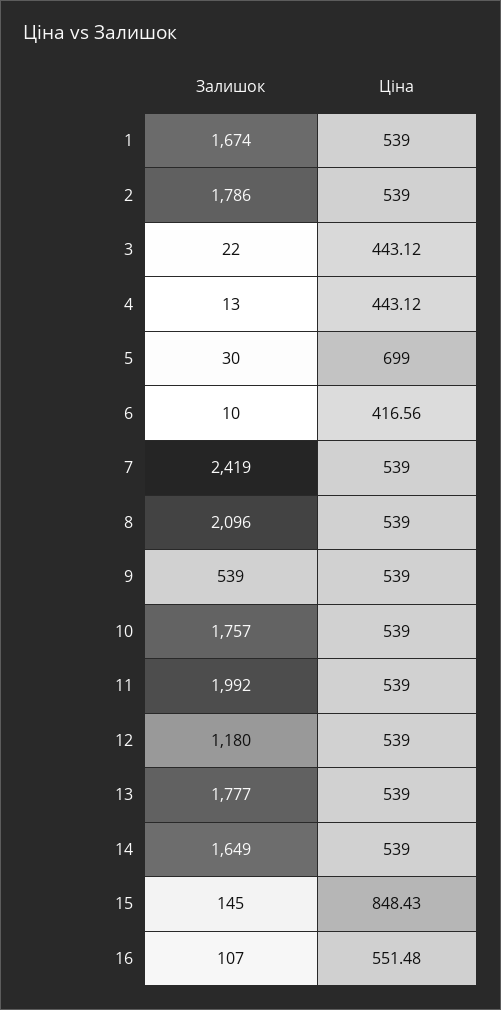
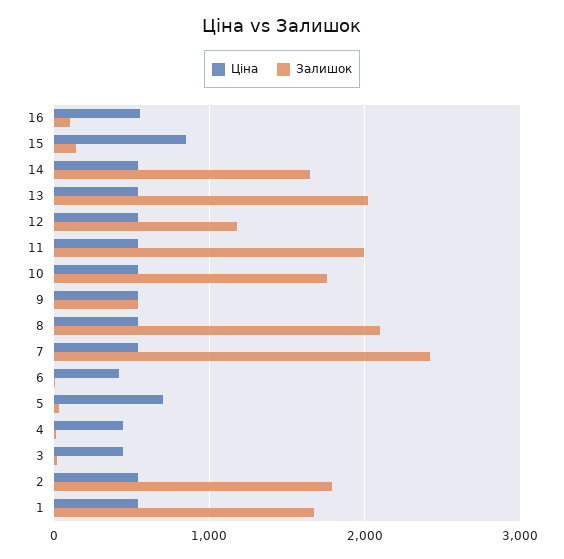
Залишок, 13: 1777 -> 2000

